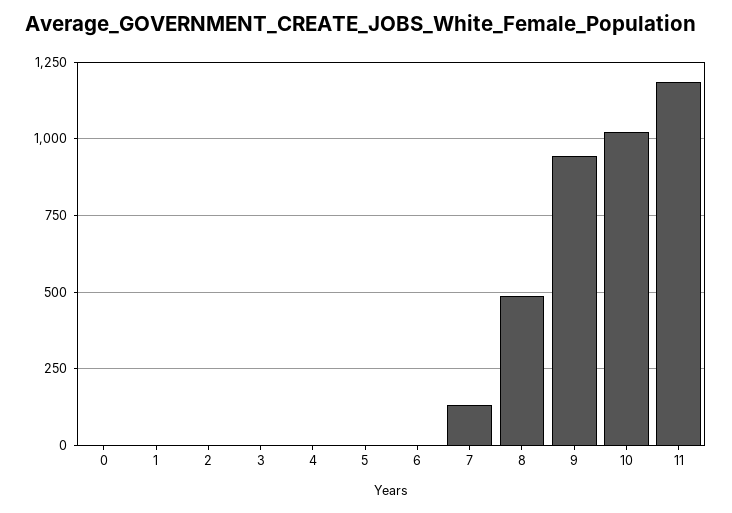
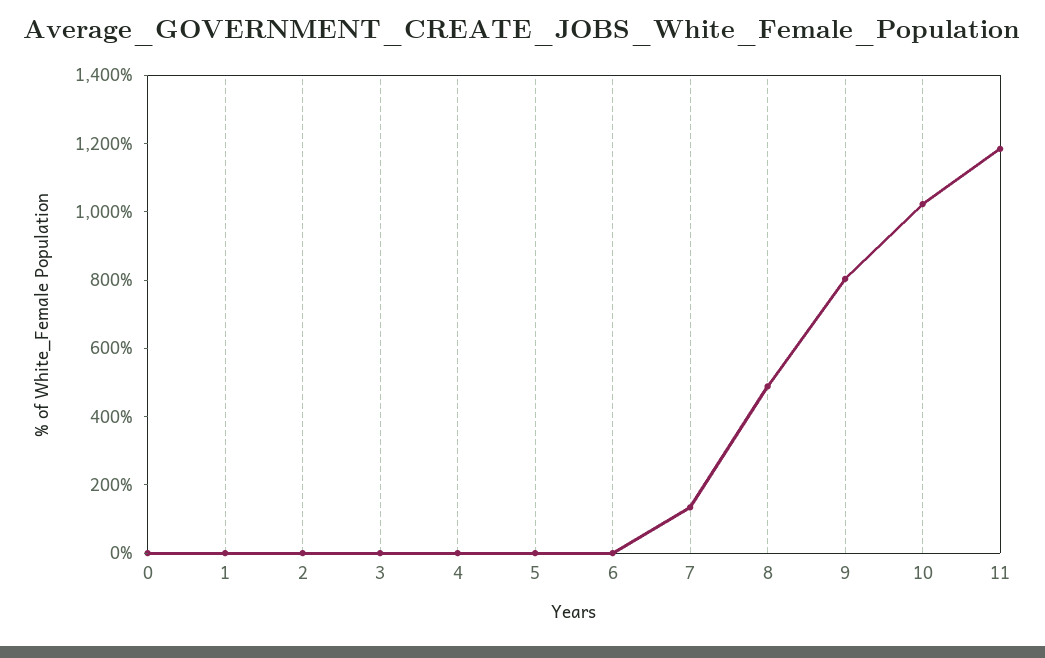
9: 950 -> 800

